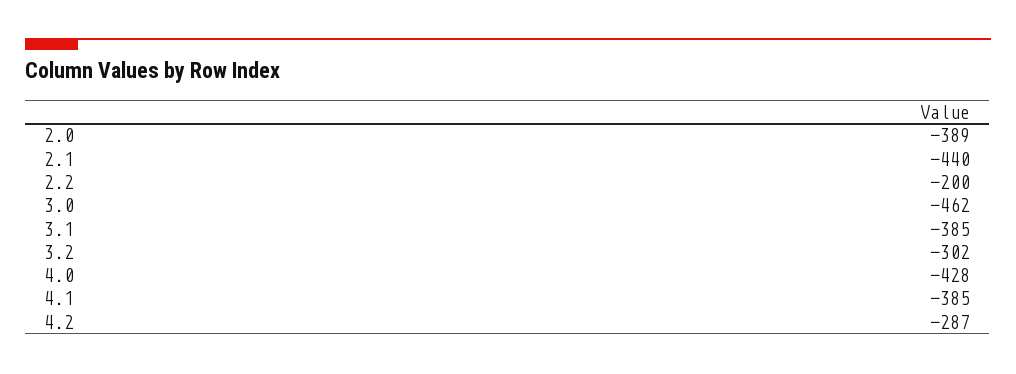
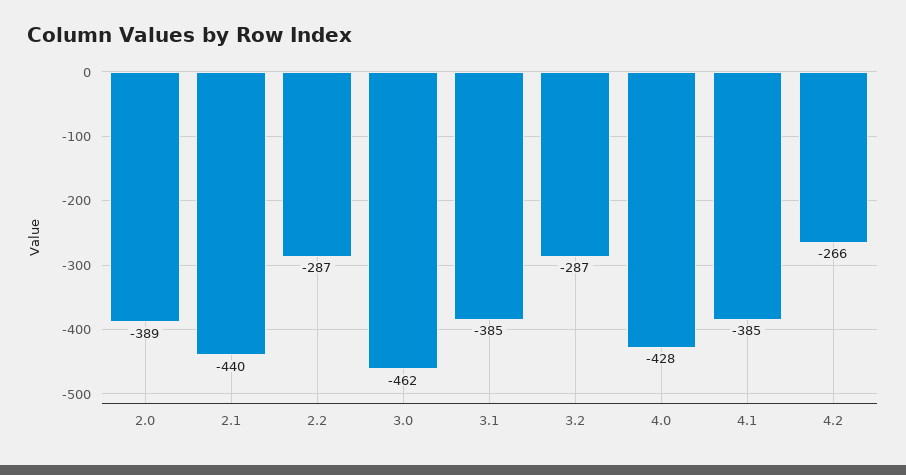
2.2: -200 -> -287
3.2: -302 -> -287
4.2: -287 -> -266

